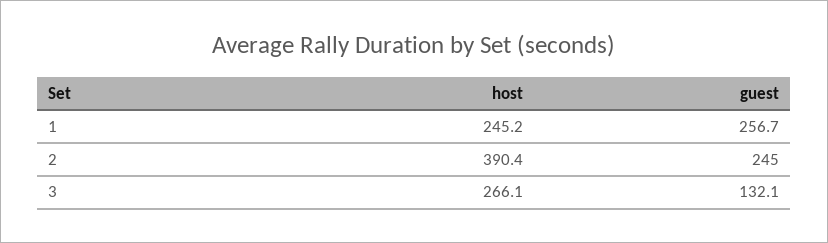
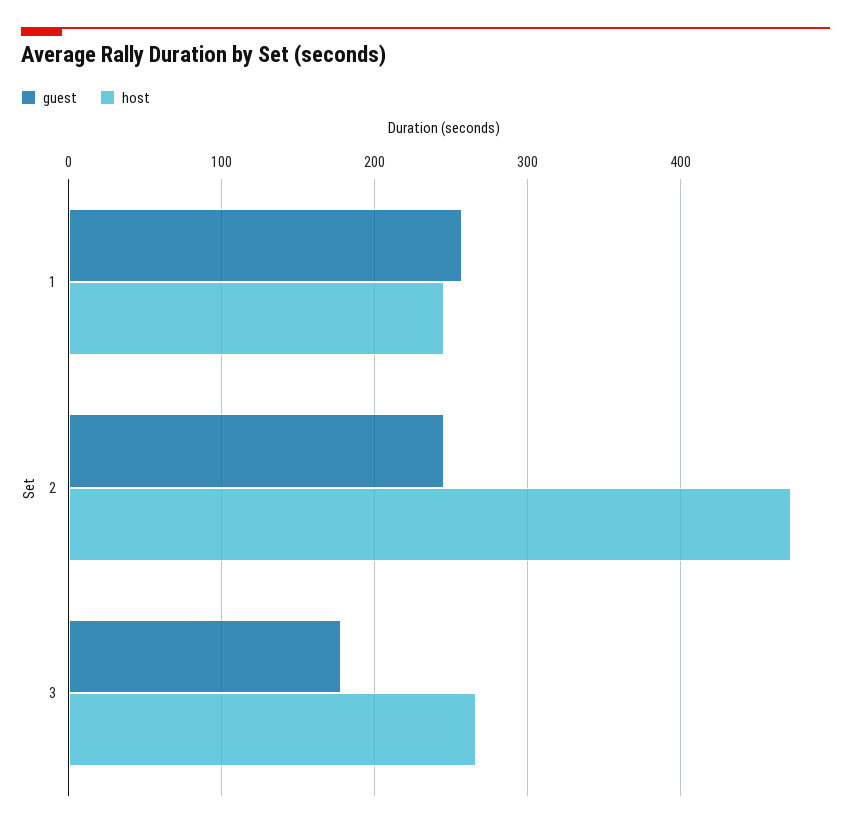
host, 2: 390.4 -> 470
guest, 3: 132.1 -> 180

